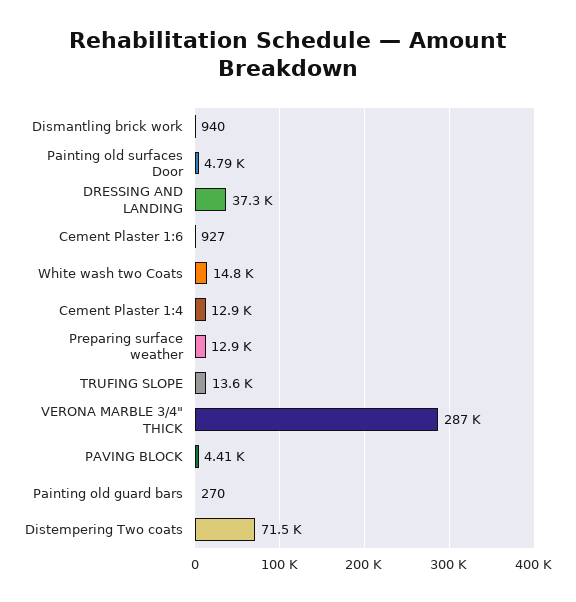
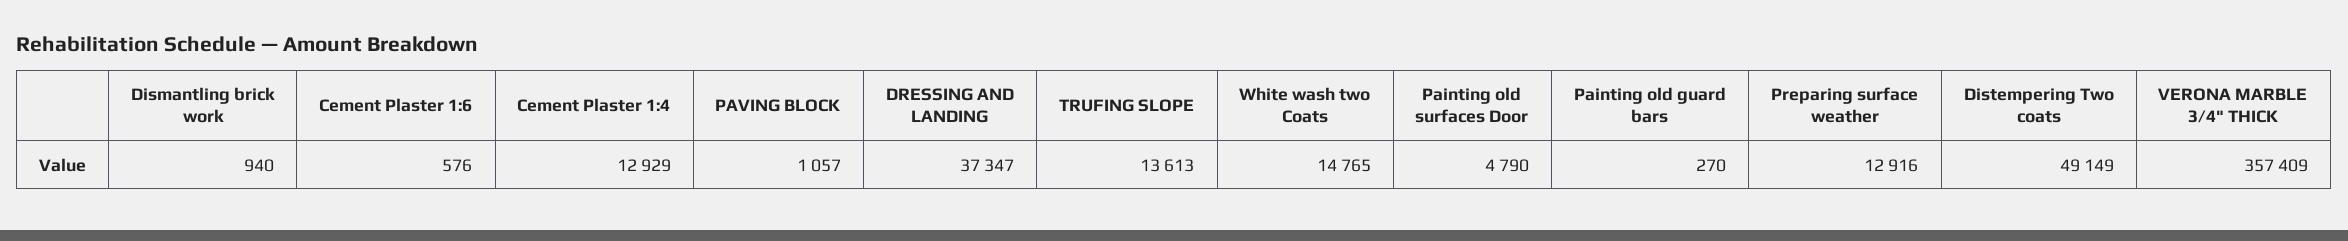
Cement Plaster 1:6: 927 -> 576
VERONA MARBLE 3/4" THICK: 287000 -> 357409
PAVING BLOCK: 4410 -> 1057
Distempering Two coats: 71500 -> 49149

